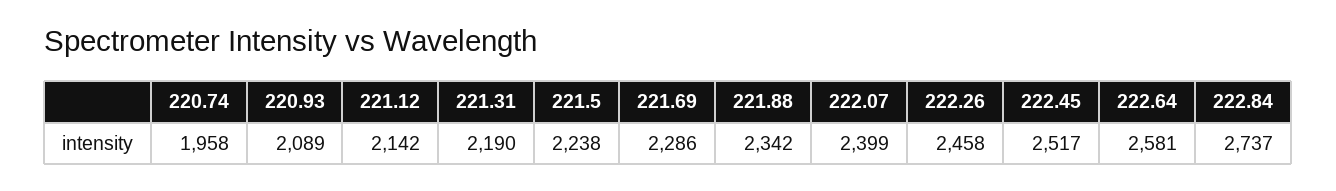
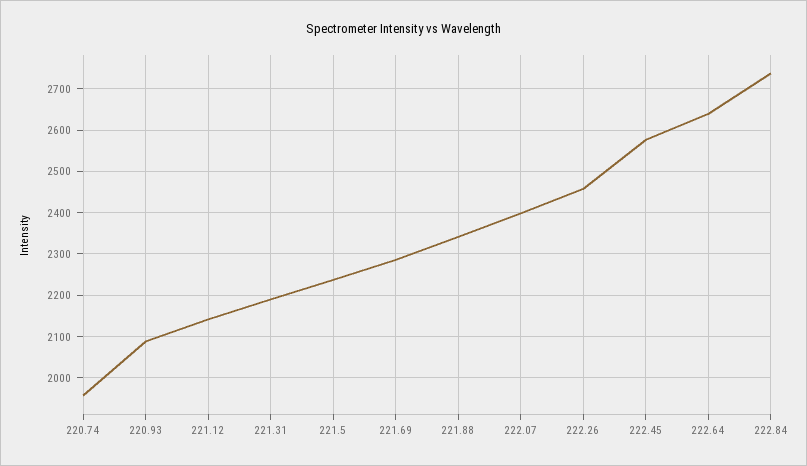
222.45: 2517 -> 2580
222.64: 2581 -> 2640

